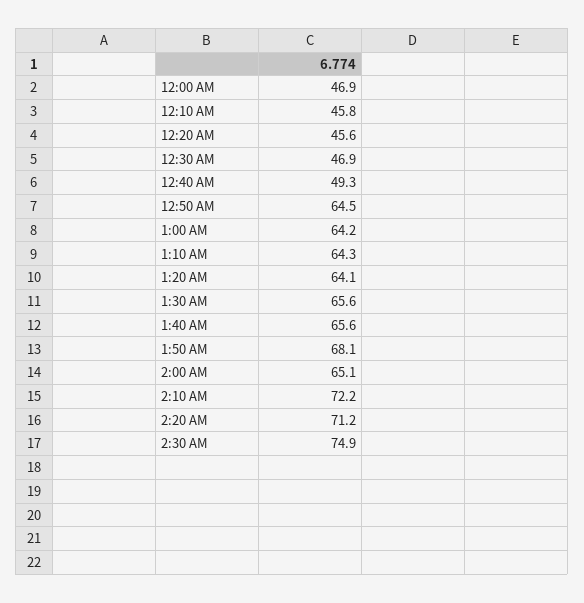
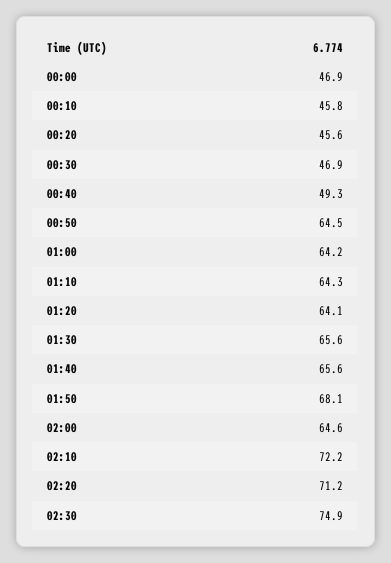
2:00 AM: 65.1 -> 64.6

